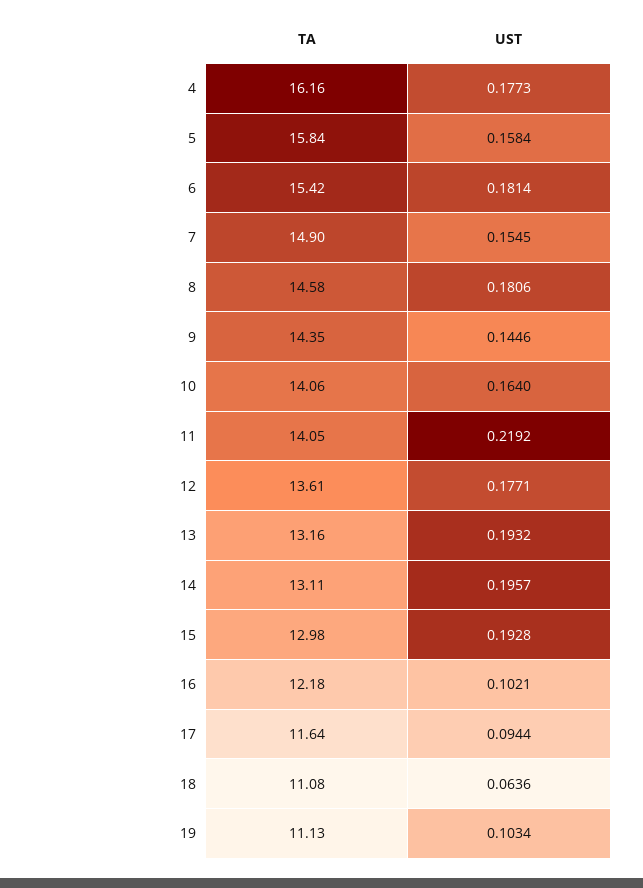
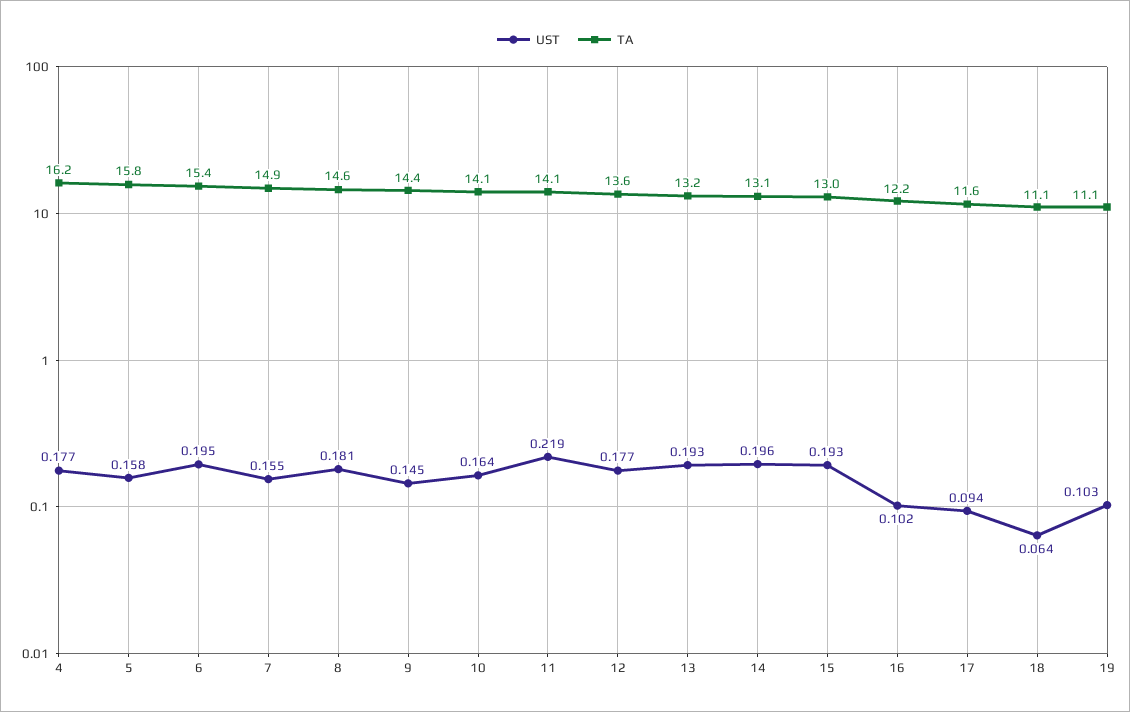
UST, 6: 0.1814 -> 0.195

